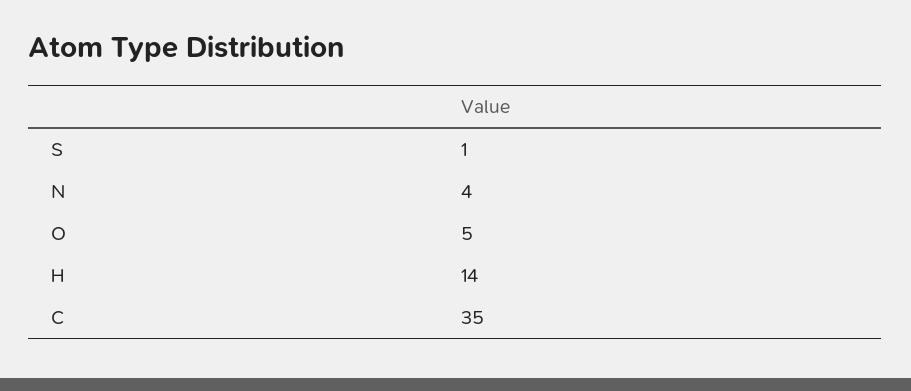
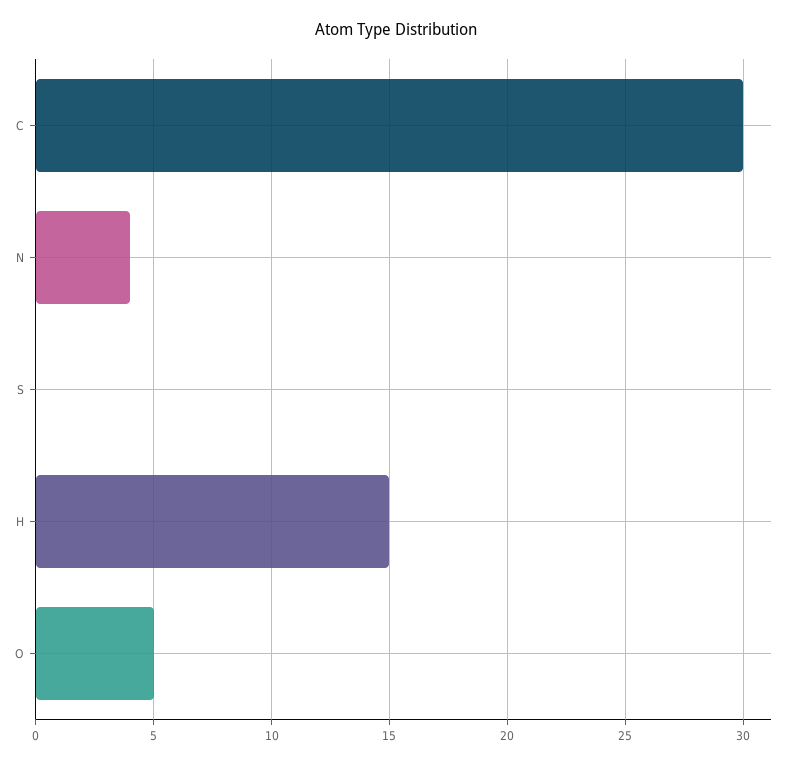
S: 1 -> 0
H: 14 -> 15
C: 35 -> 30

